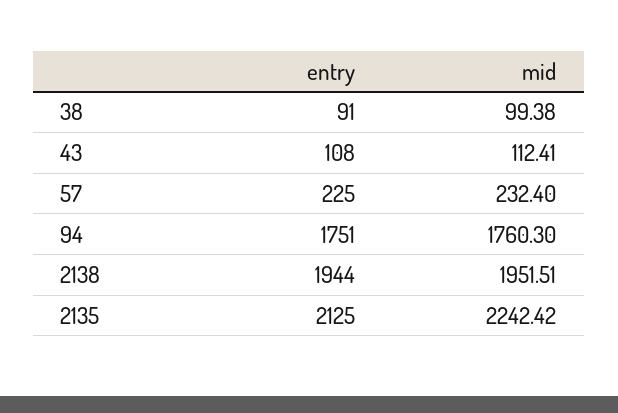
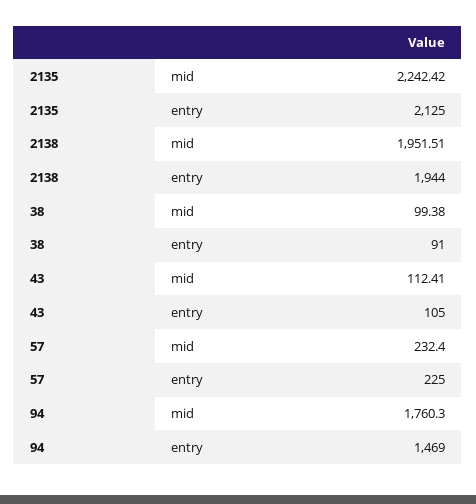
entry, 43: 108 -> 105
entry, 94: 1751 -> 1469

